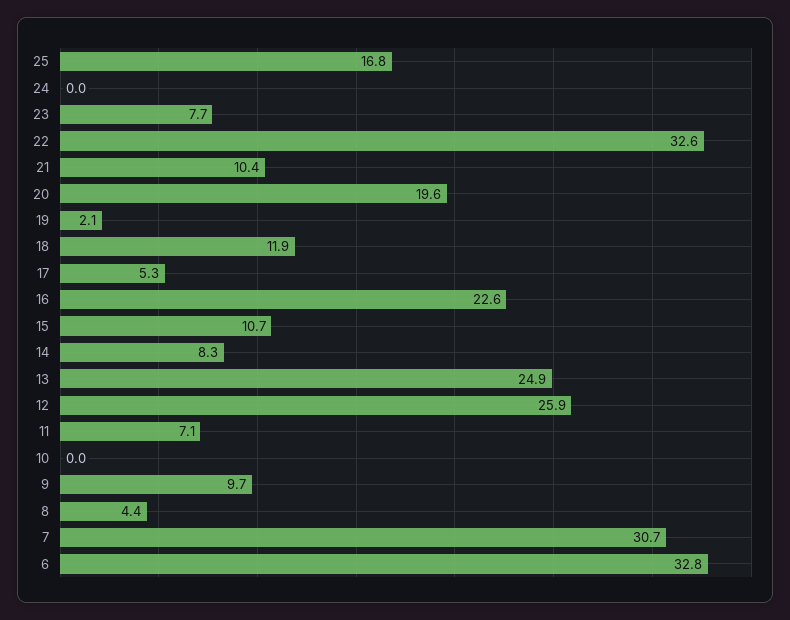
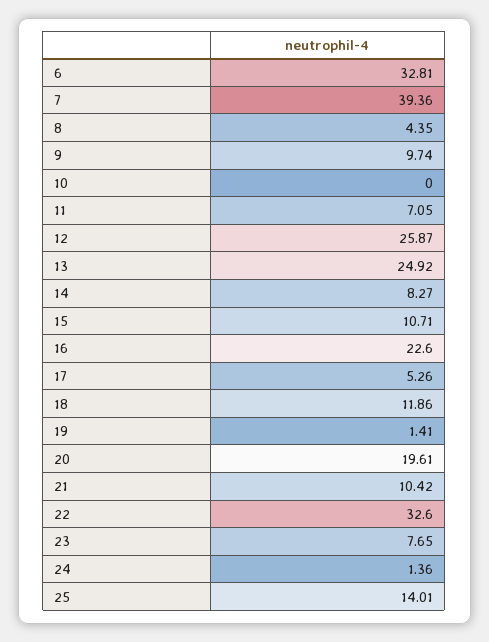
25: 16.8 -> 14.01
24: 0 -> 1.36
19: 2.1 -> 1.41
7: 30.7 -> 39.36

